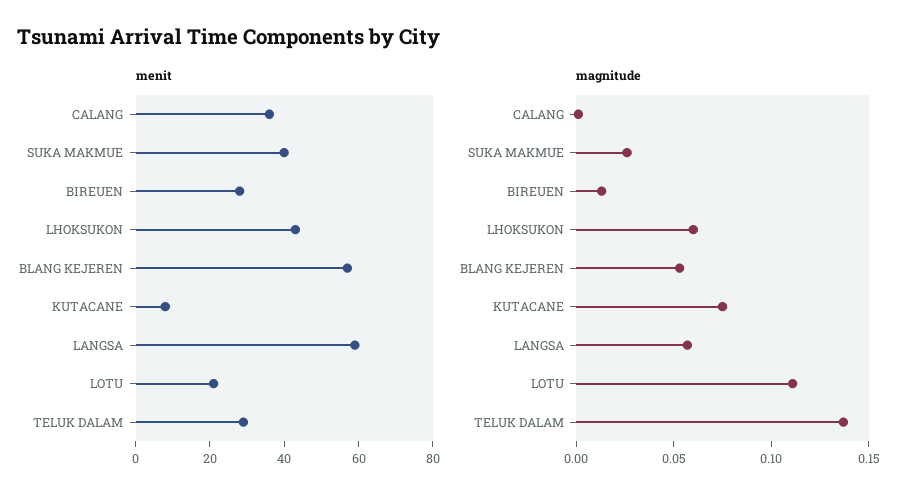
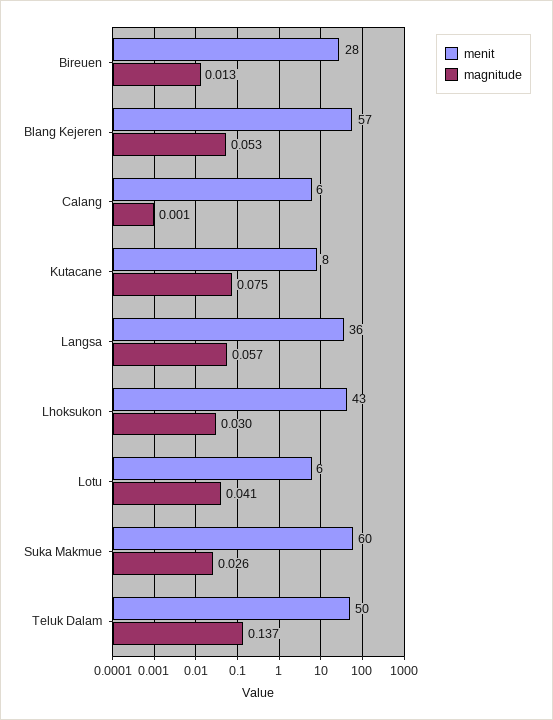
menit, CALANG: 35 -> 6
menit, SUKA MAKMUE: 40 -> 60
menit, LANGSA: 60 -> 36
menit, LOTU: 20 -> 6
menit, TELUK DALAM: 30 -> 50
magnitude, LHOKSUKON: 0.06 -> 0.03
magnitude, LOTU: 0.11 -> 0.041

